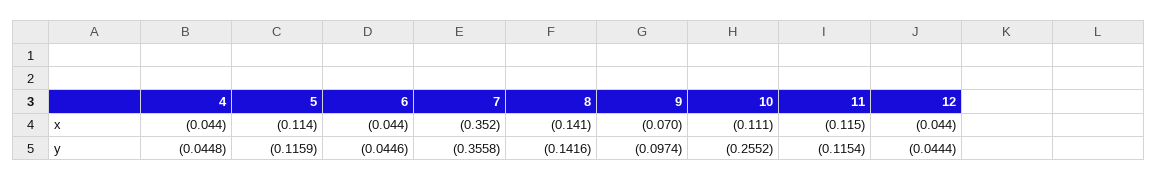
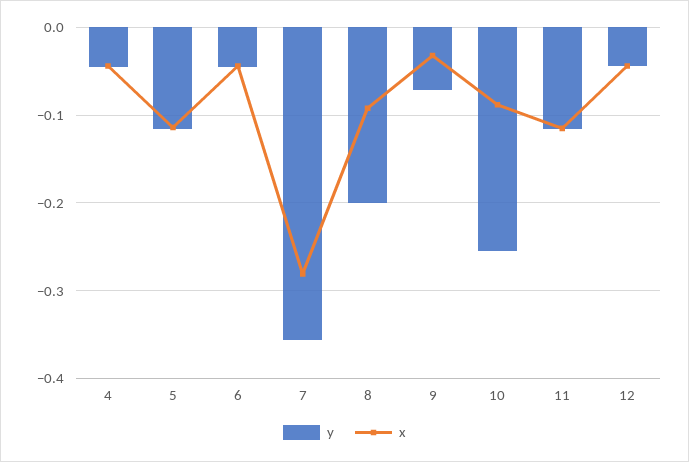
x, 7: -0.352 -> -0.28
x, 8: -0.141 -> -0.09
x, 9: -0.07 -> -0.03
x, 10: -0.111 -> -0.09
y, 8: -0.1416 -> -0.2
y, 9: -0.0974 -> -0.07

